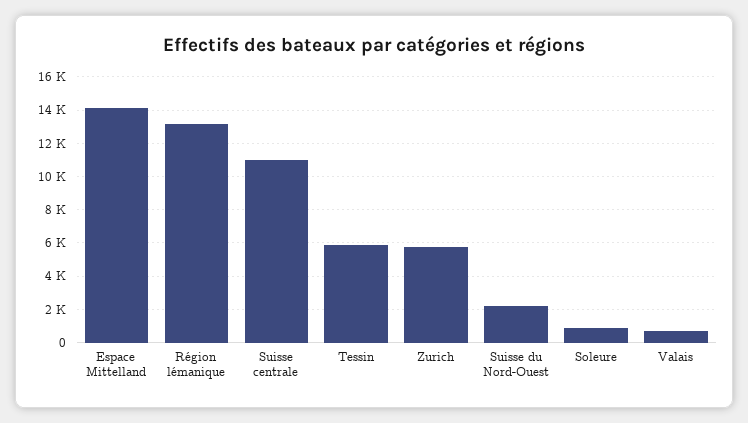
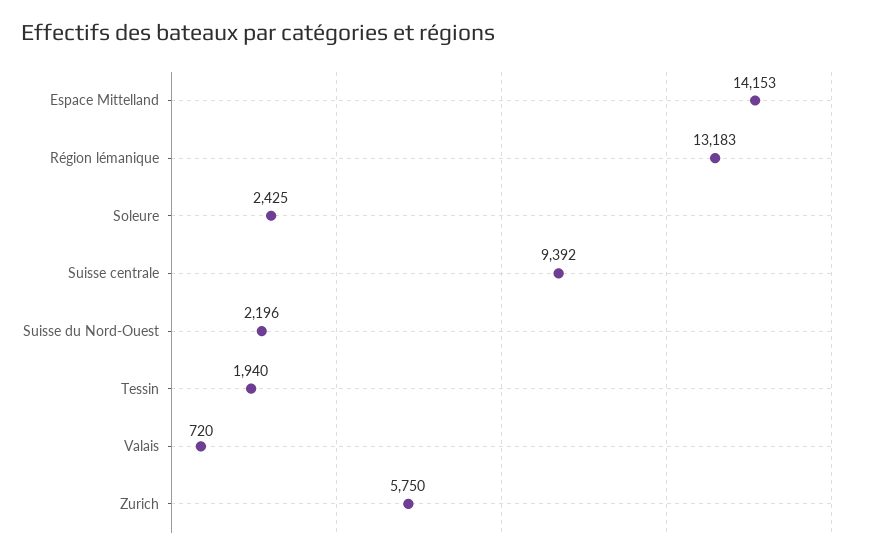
Suisse centrale: 11000 -> 9392
Tessin: 6000 -> 1940
Soleure: 1000 -> 2425

